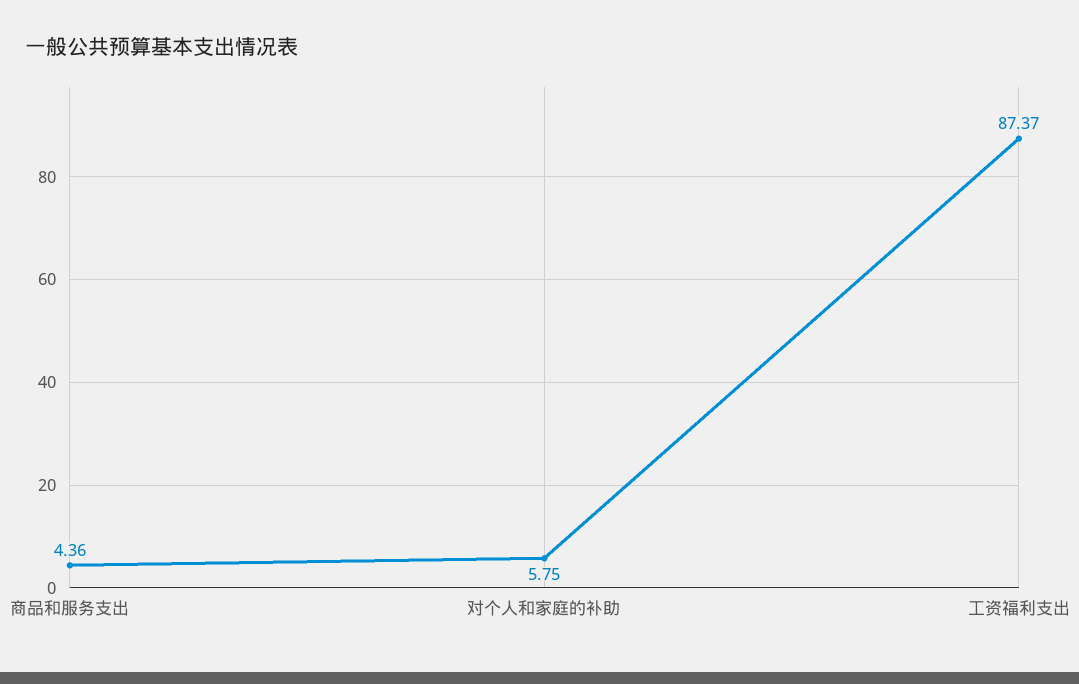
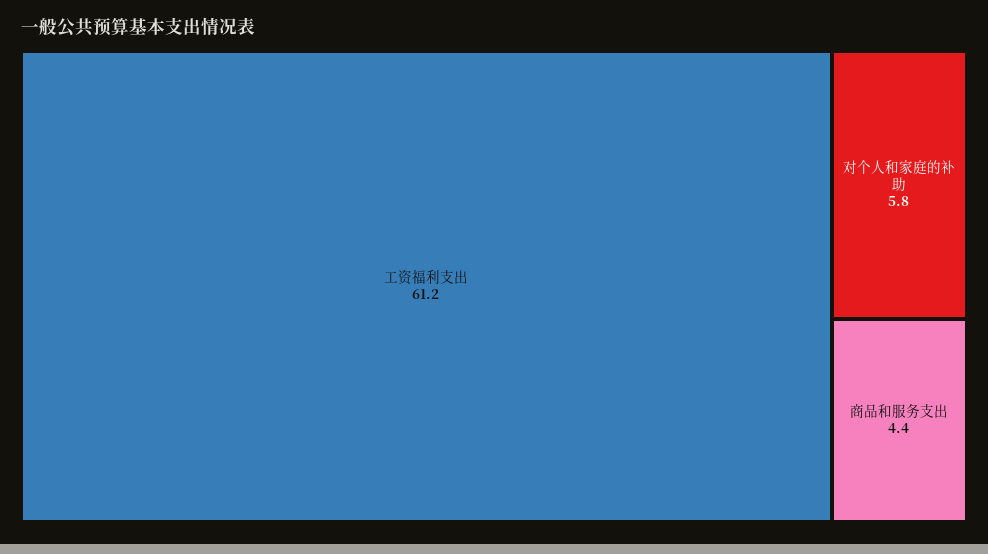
工资福利支出: 87.37 -> 61.2

